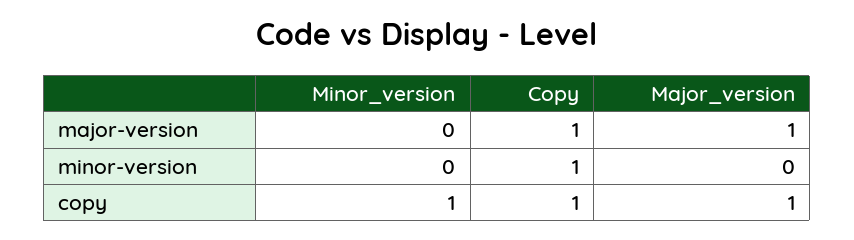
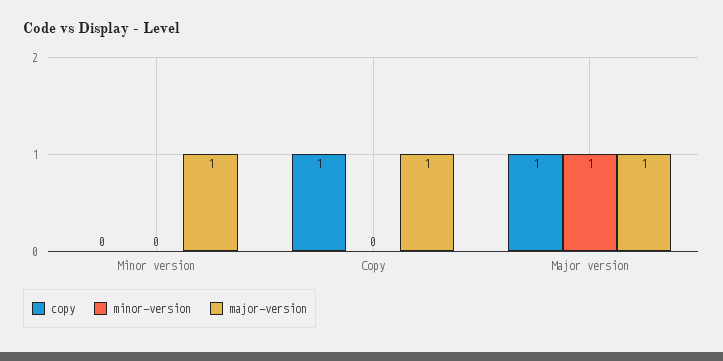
major-version, Minor_version: 0 -> 1
minor-version, Copy: 1 -> 0
minor-version, Major_version: 0 -> 1
copy, Minor_version: 1 -> 0

